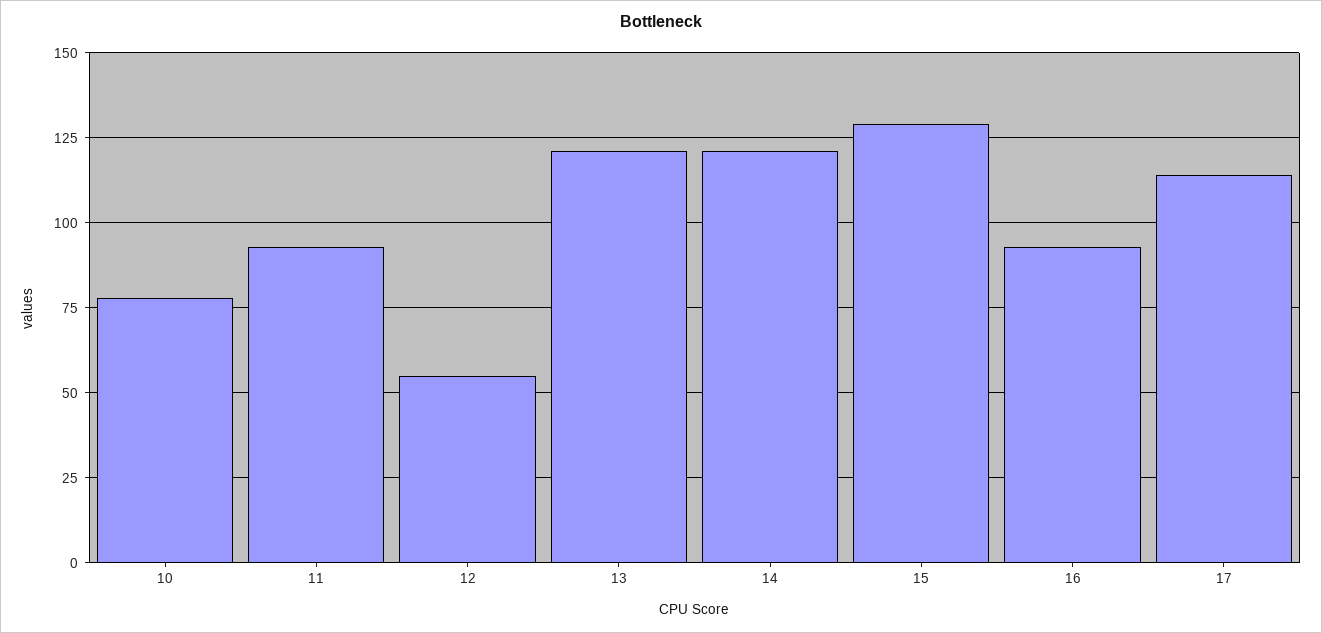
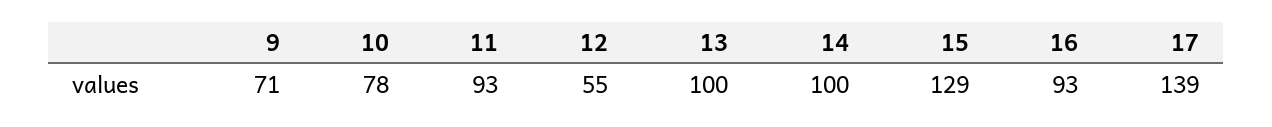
13: 120 -> 100
14: 120 -> 100
17: 115 -> 139
9: none -> 71

